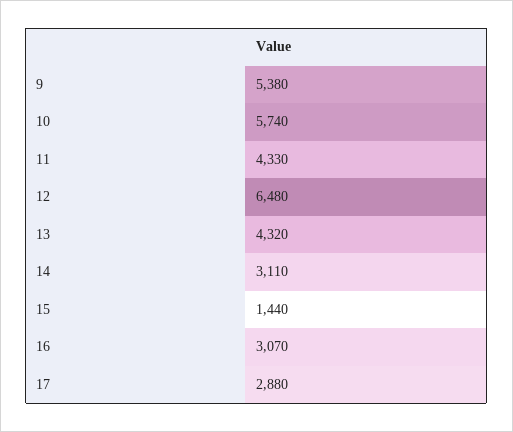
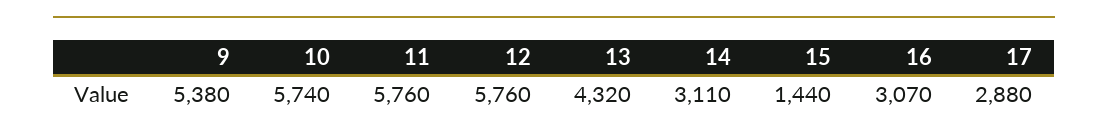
11: 4330 -> 5760
12: 6480 -> 5760

